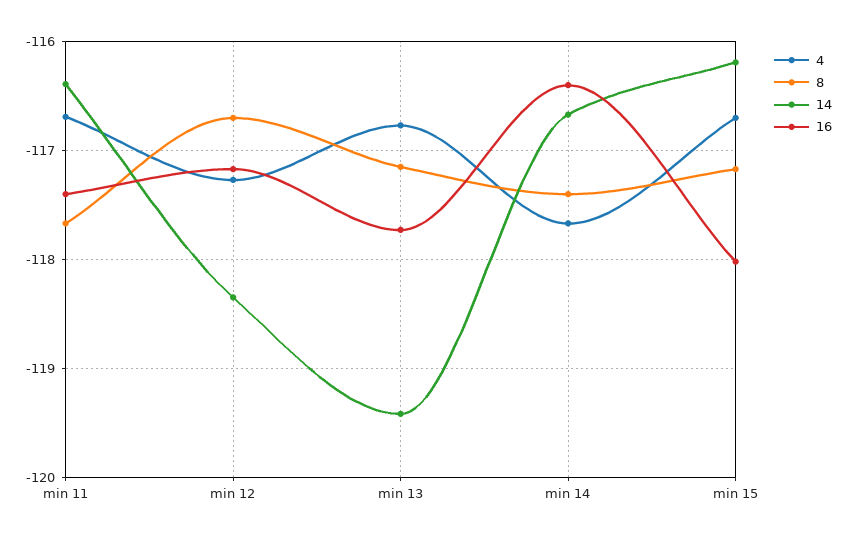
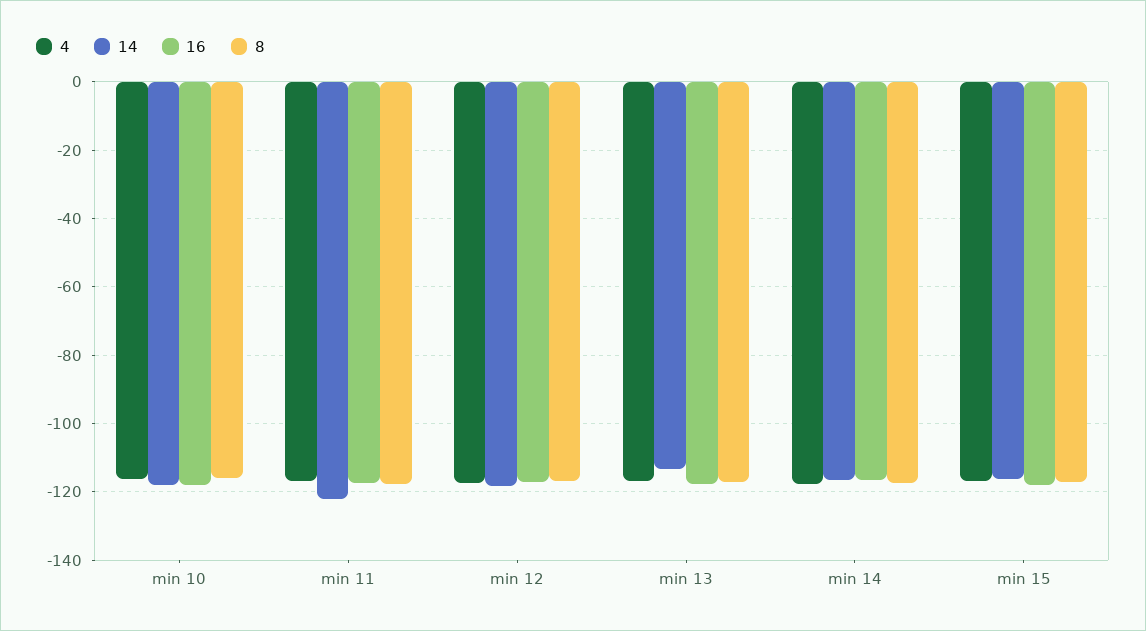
14, min 11: -116.4 -> -122
14, min 13: -119.4 -> -114
4, min 10: none -> -116
14, min 10: none -> -118
16, min 10: none -> -118
8, min 10: none -> -116

